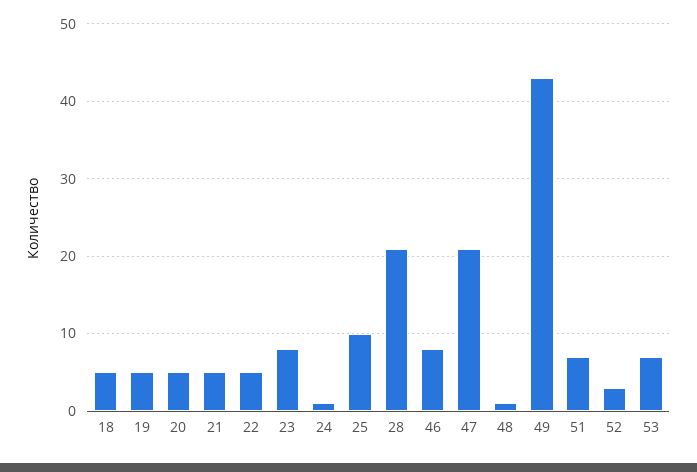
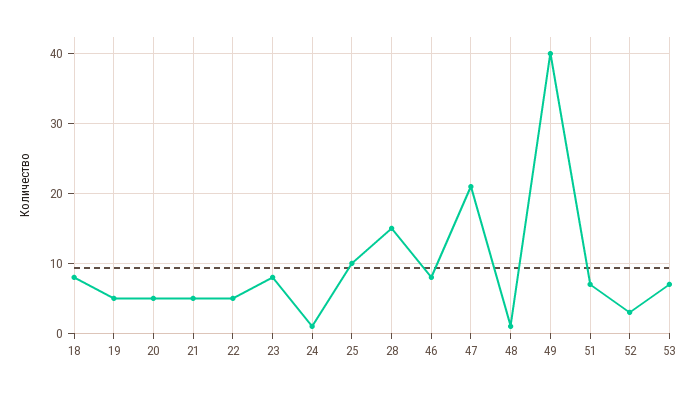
18: 5 -> 8
28: 21 -> 15
49: 43 -> 40

